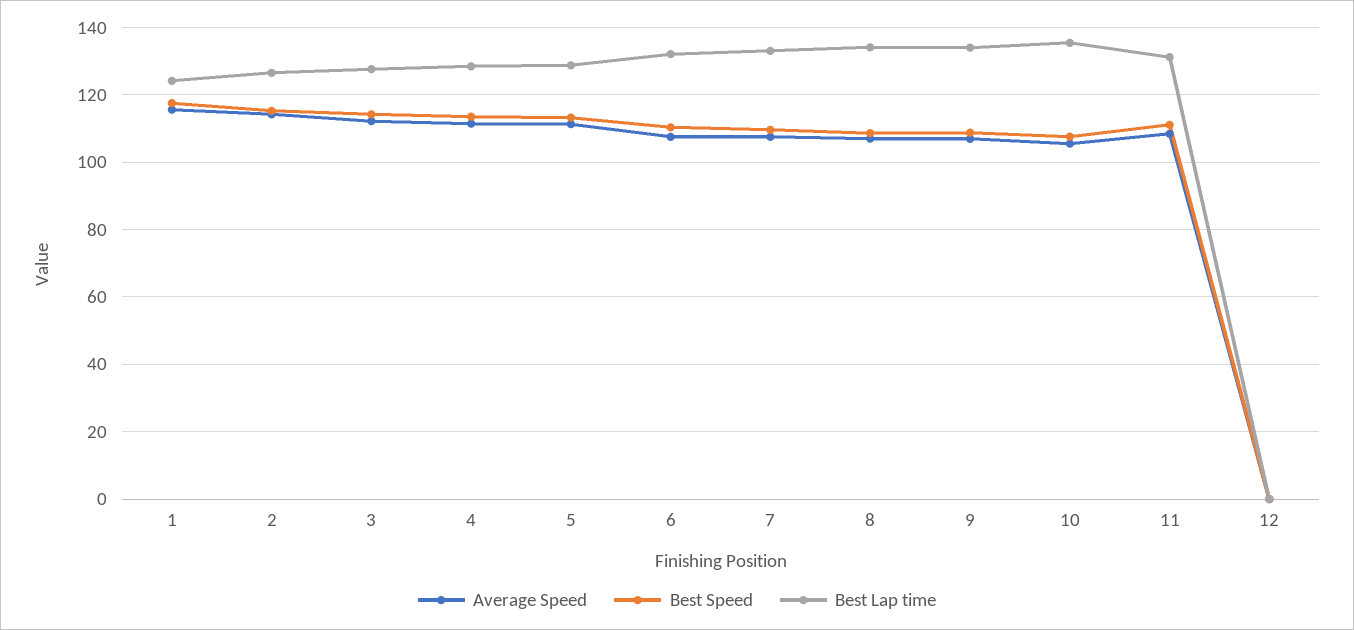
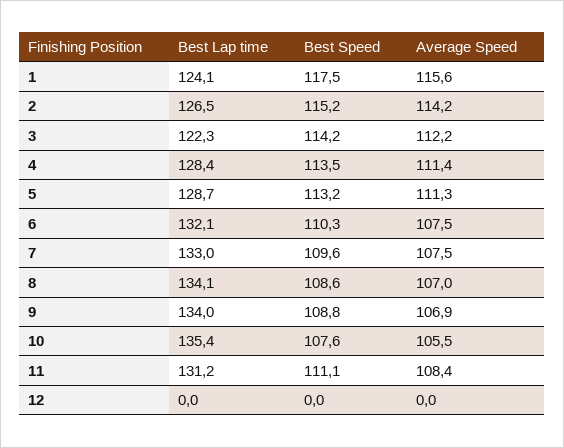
Best Lap time, 3: 128 -> 122.3

